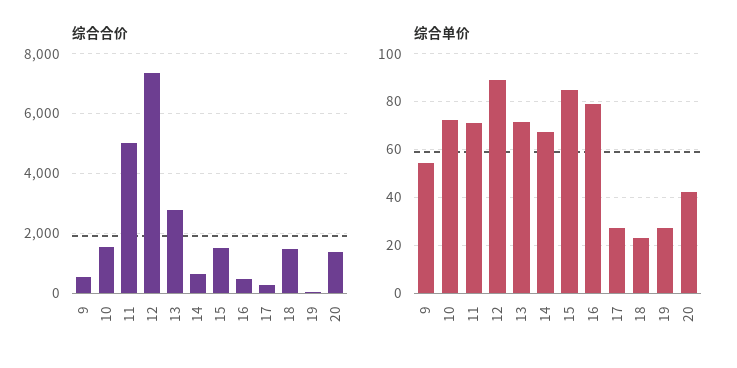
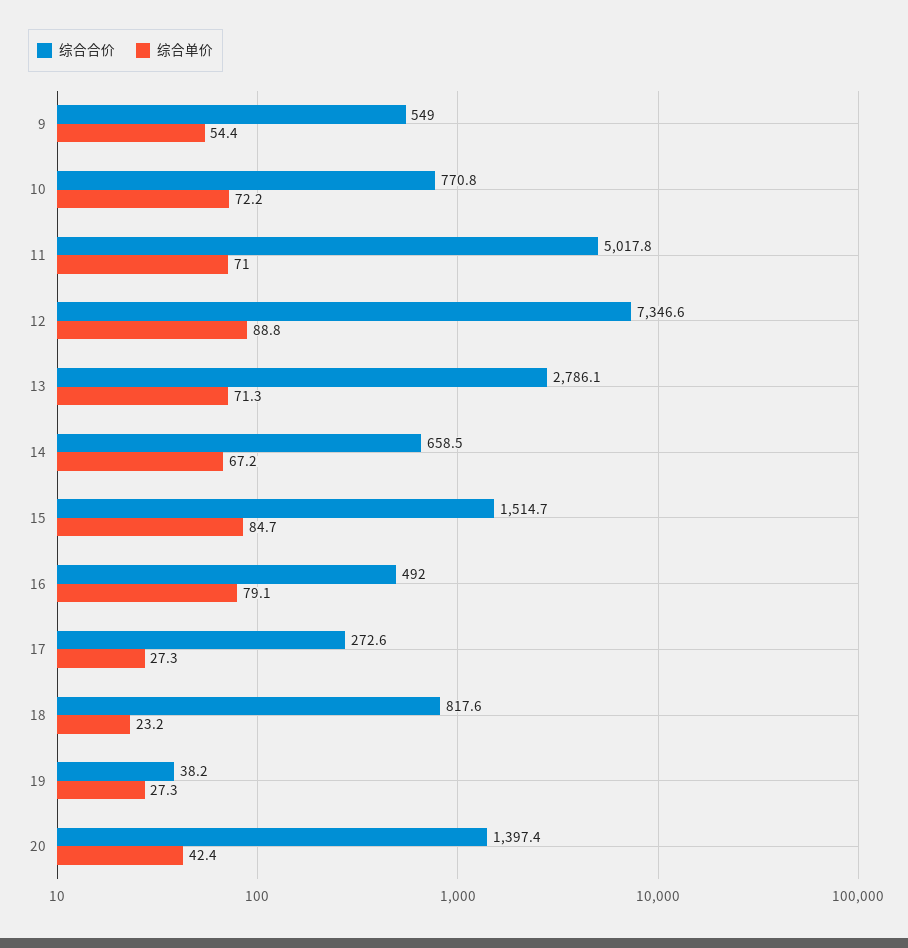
综合合价, 10: 1500 -> 770.8
综合合价, 18: 1500 -> 817.6

